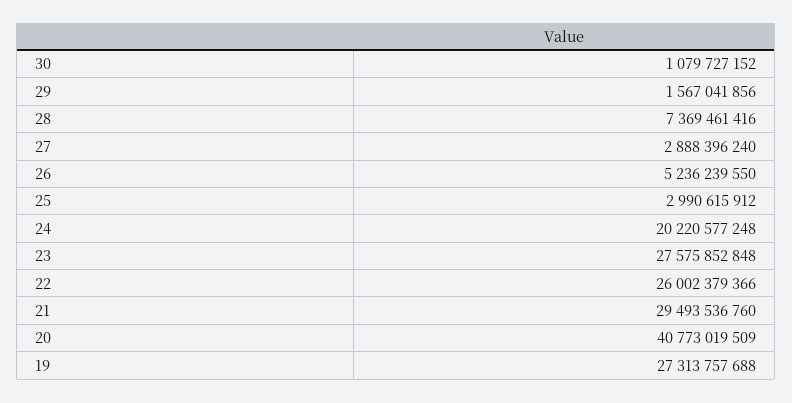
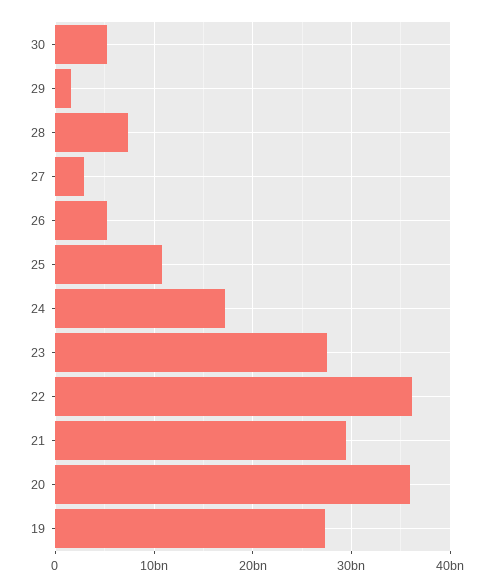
30: 1079727152 -> 5000000000
25: 2990615912 -> 11000000000
24: 20220577248 -> 17000000000
22: 26002379366 -> 36000000000
20: 40773019509 -> 36000000000

